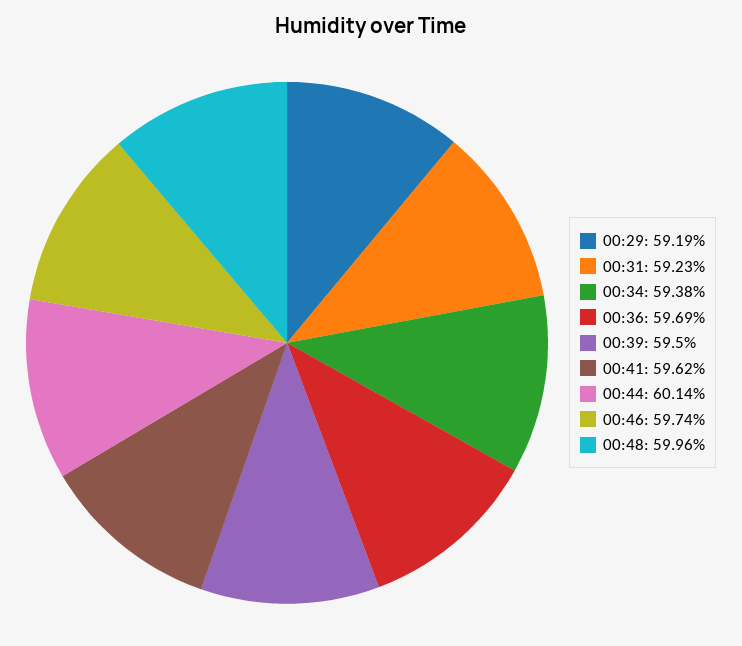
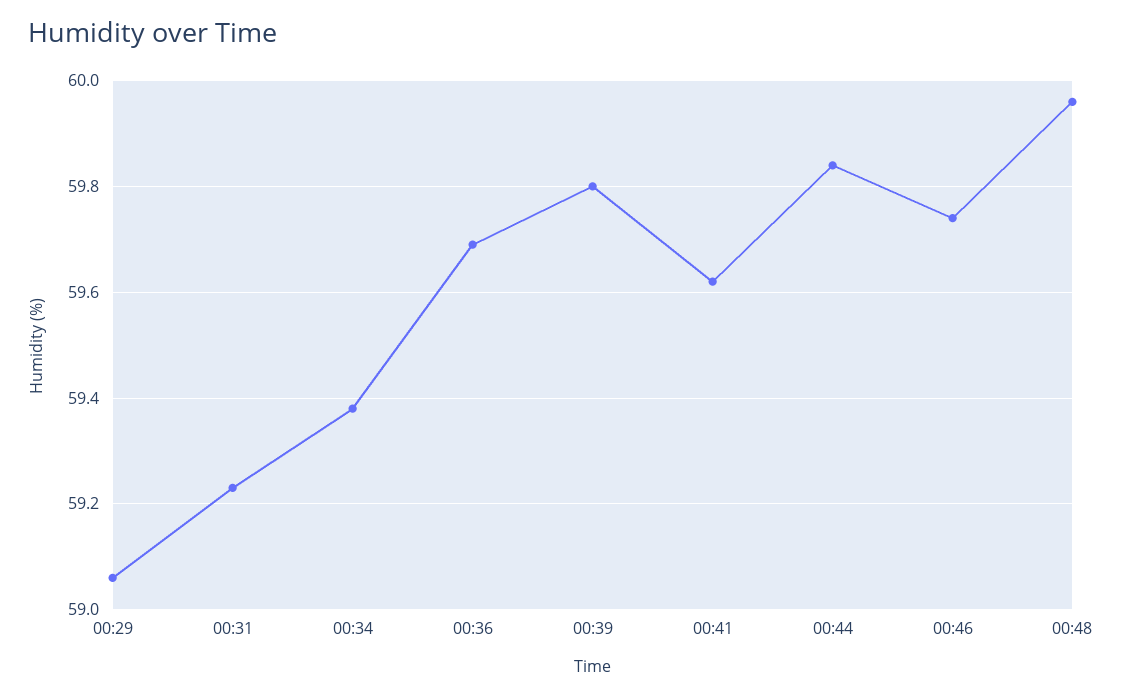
00:29: 59.19 -> 59.05
00:39: 59.5 -> 59.8
00:44: 60.14 -> 59.85

